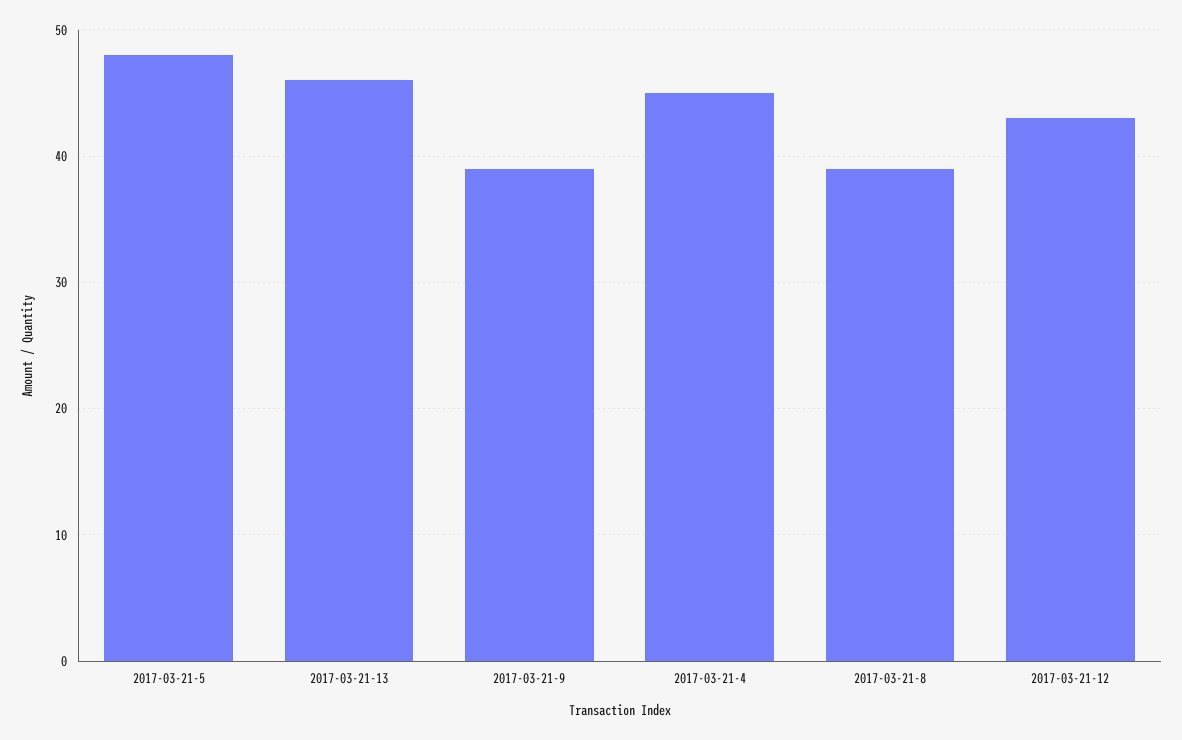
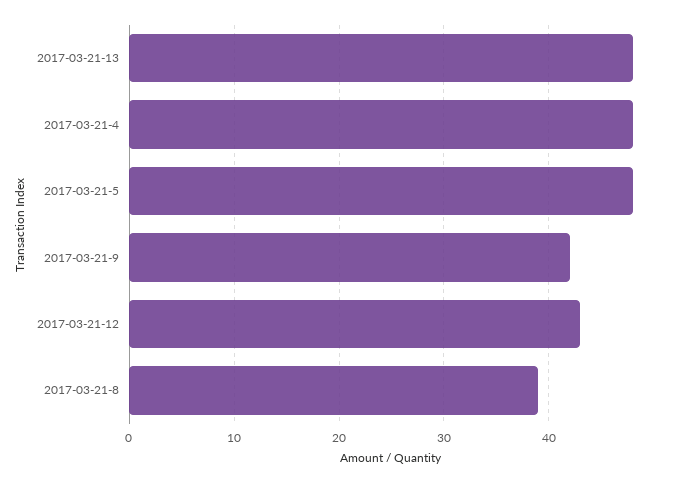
2017-03-21-13: 46 -> 48
2017-03-21-9: 39 -> 42
2017-03-21-4: 45 -> 48

